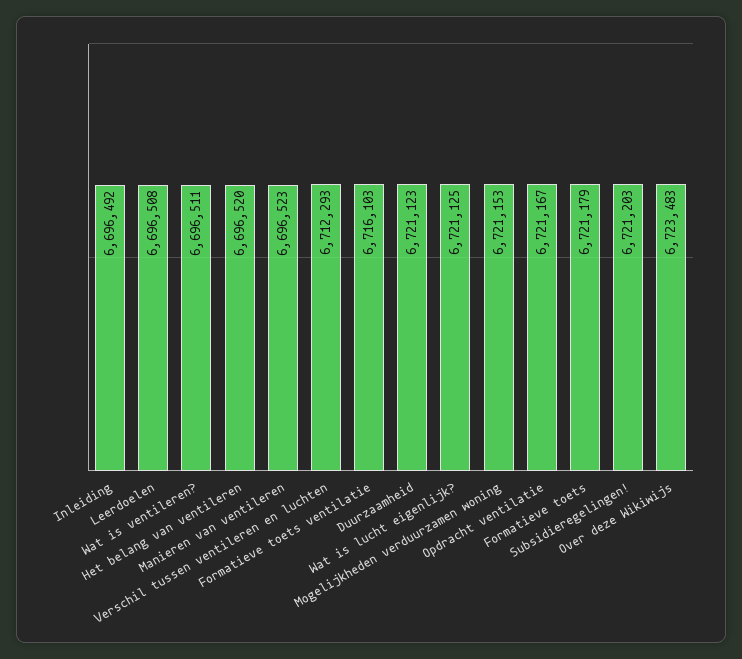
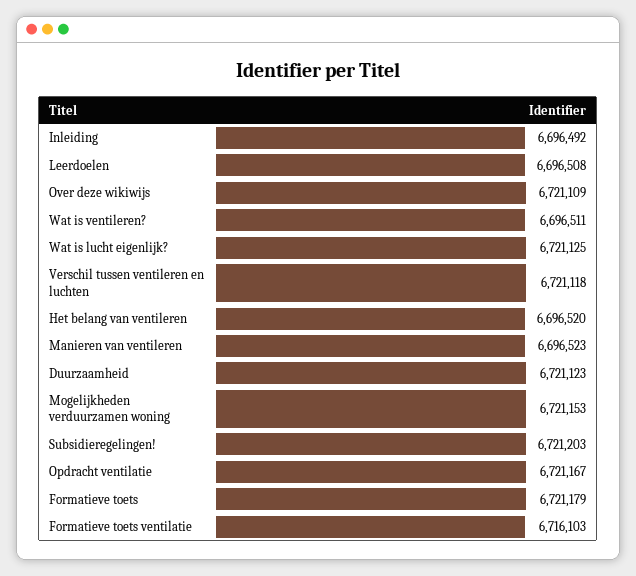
Verschil tussen ventileren en luchten: 6712293 -> 6721118
Over deze Wikiwijs: 6723483 -> 6721109

